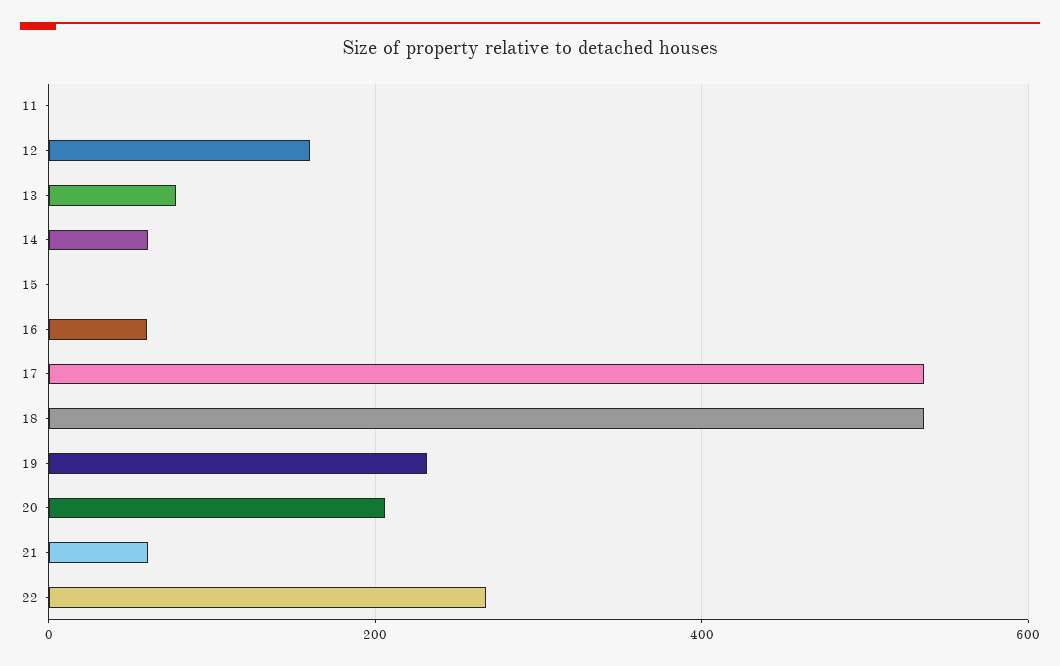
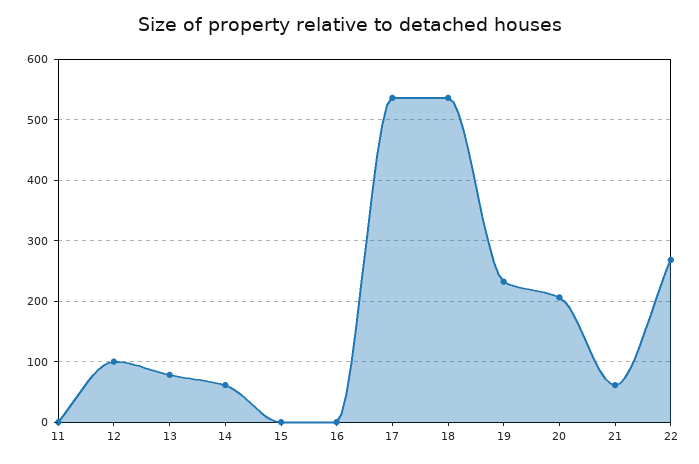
12: 160 -> 100
16: 60 -> 0

